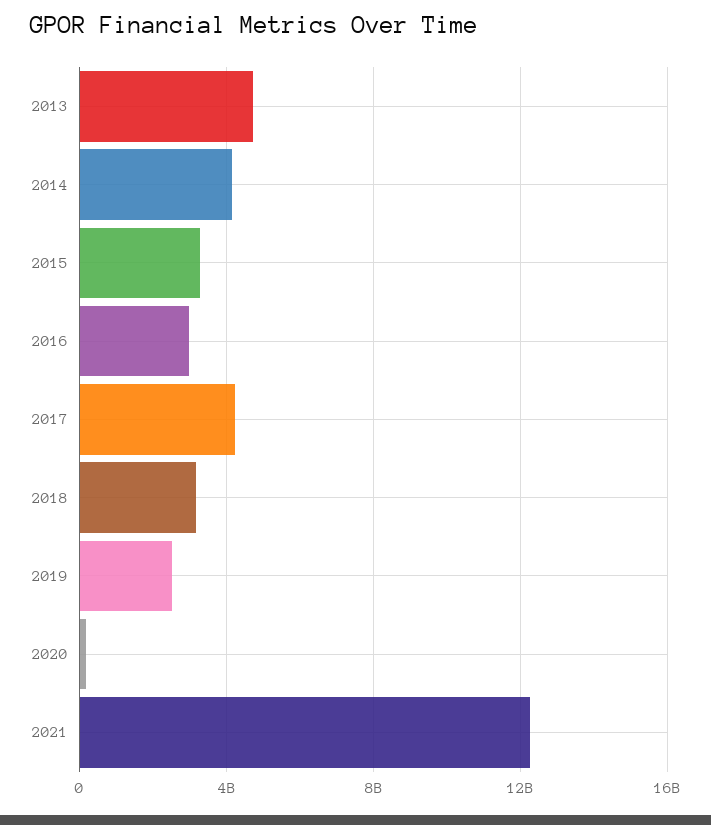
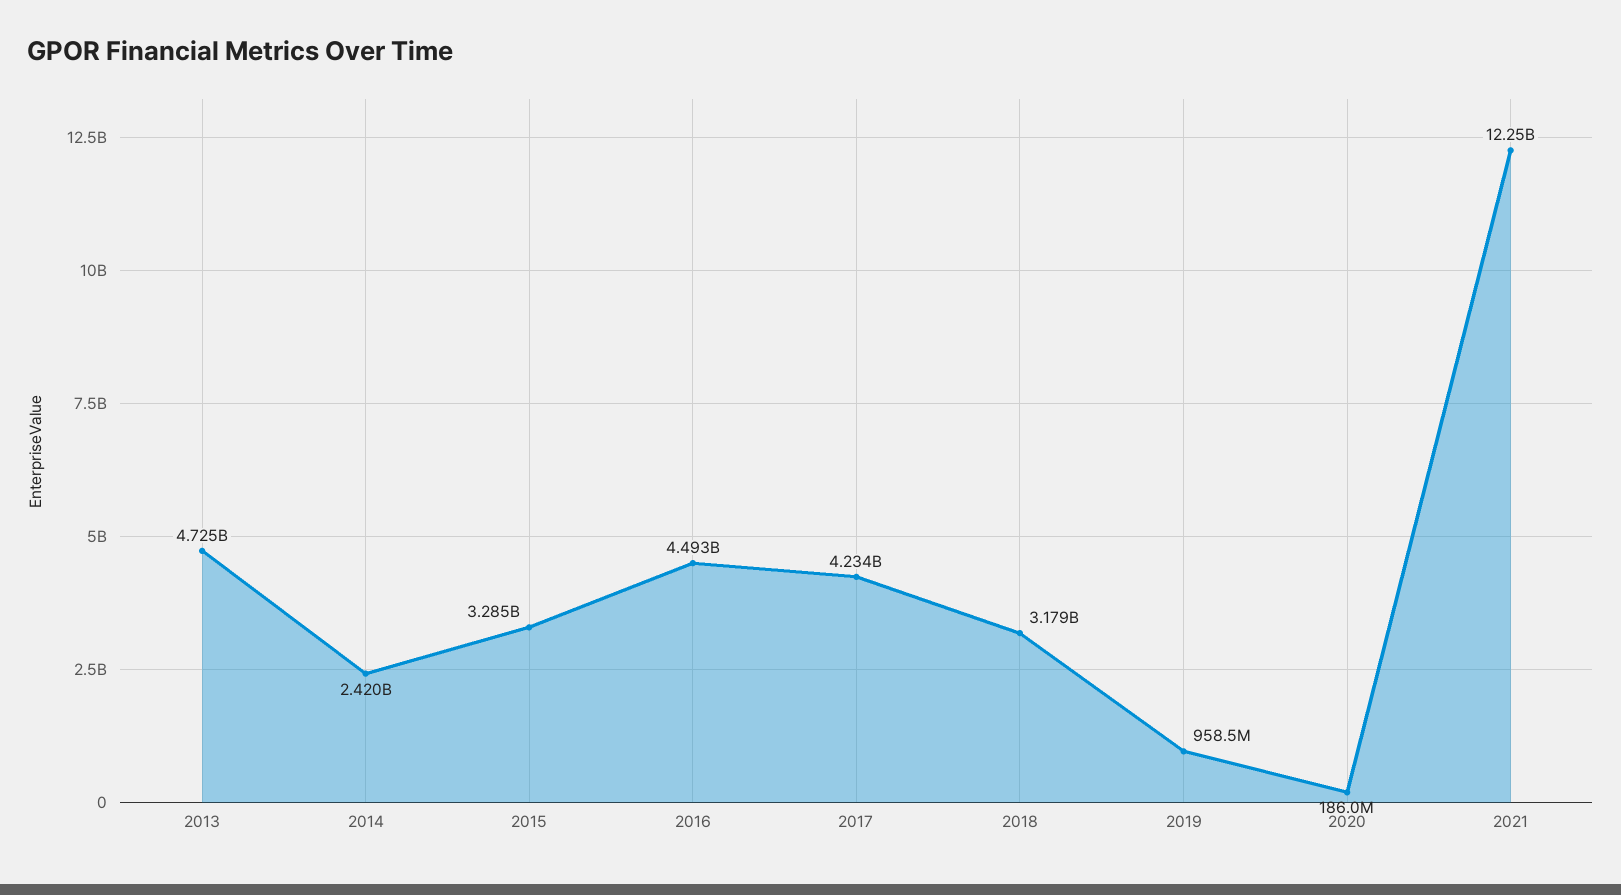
2014: 4000000000 -> 2420000000
2016: 3000000000 -> 4493000000
2019: 2500000000 -> 958500000

